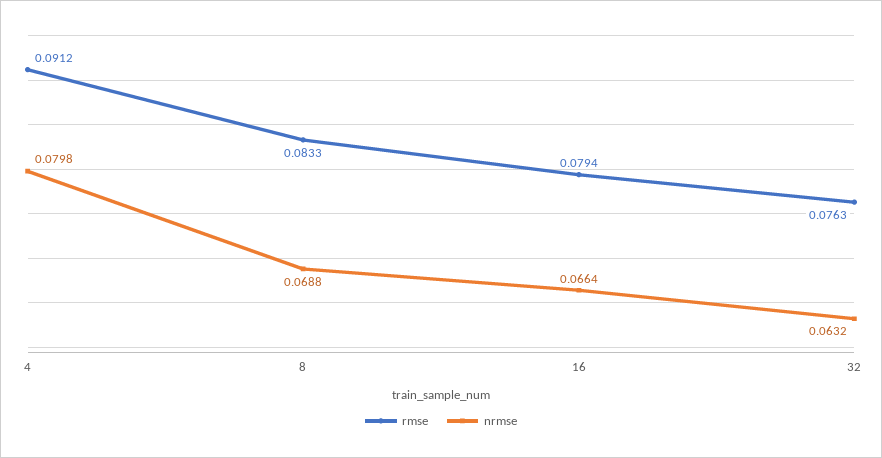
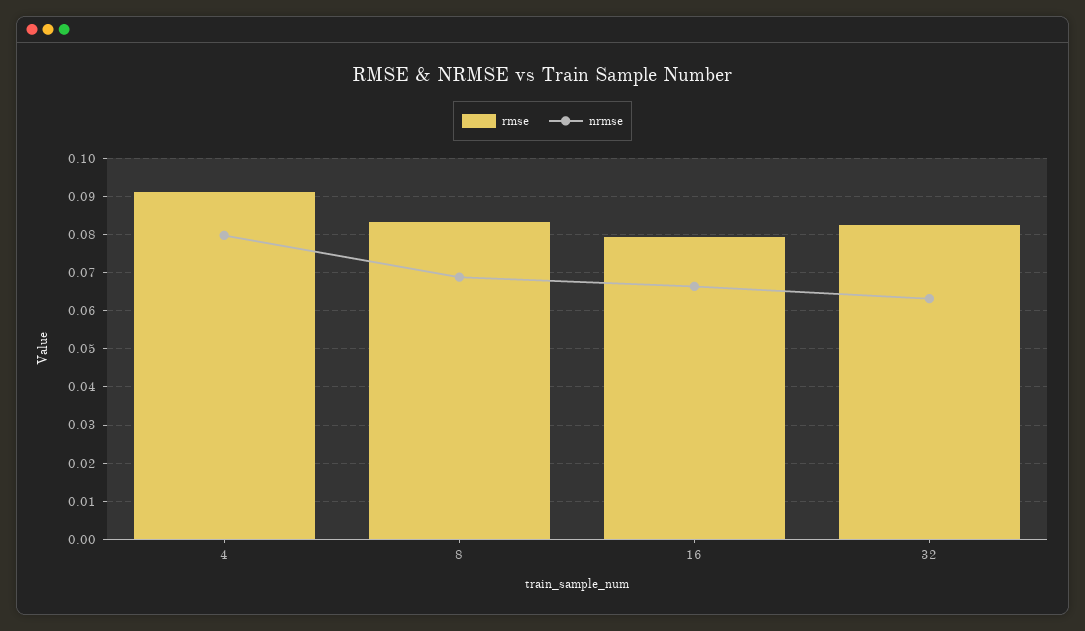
rmse, 32: 0.0763 -> 0.082

